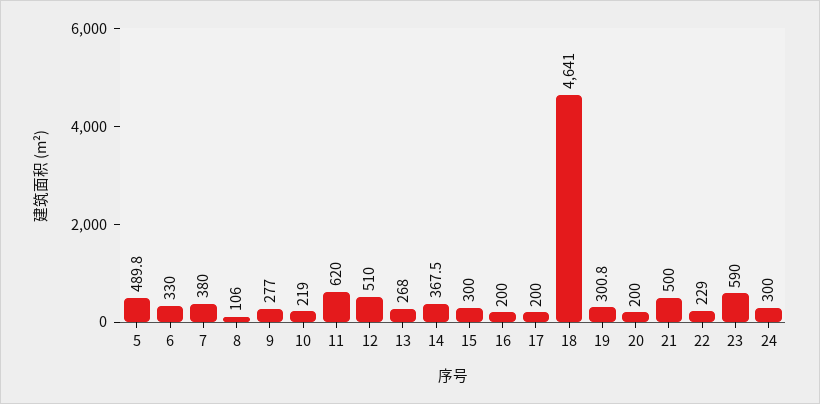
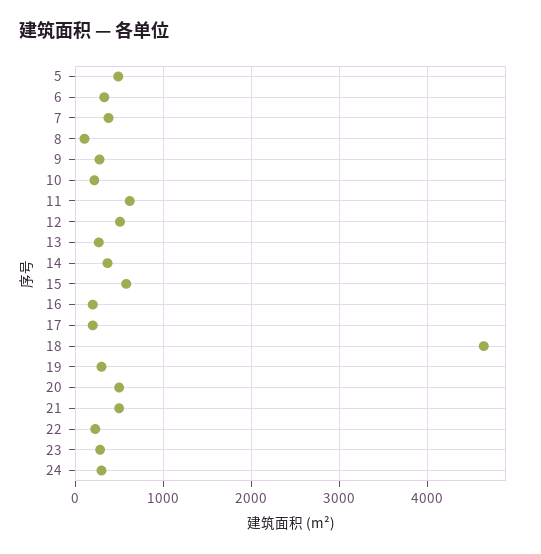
15: 300 -> 600
20: 200 -> 500
23: 590 -> 300

